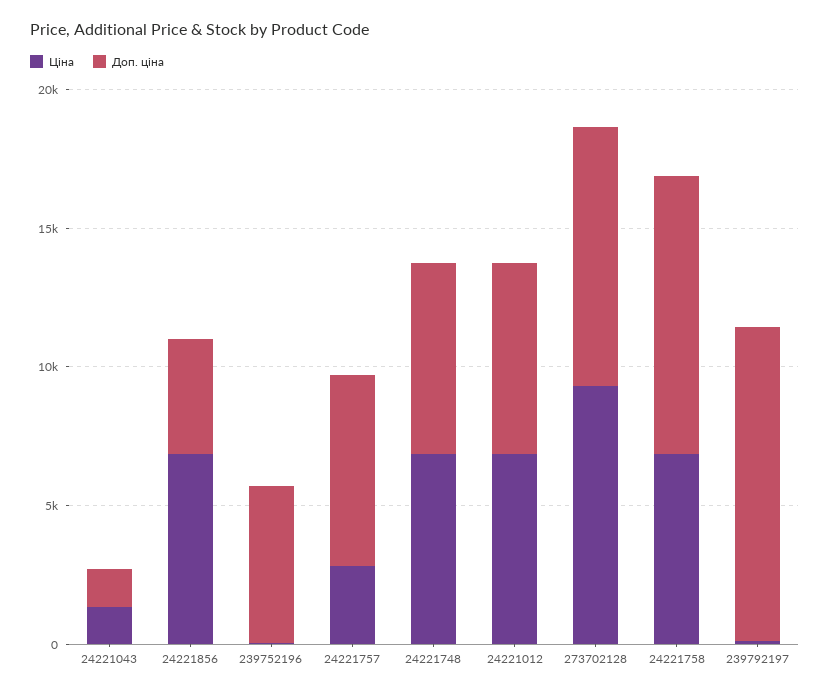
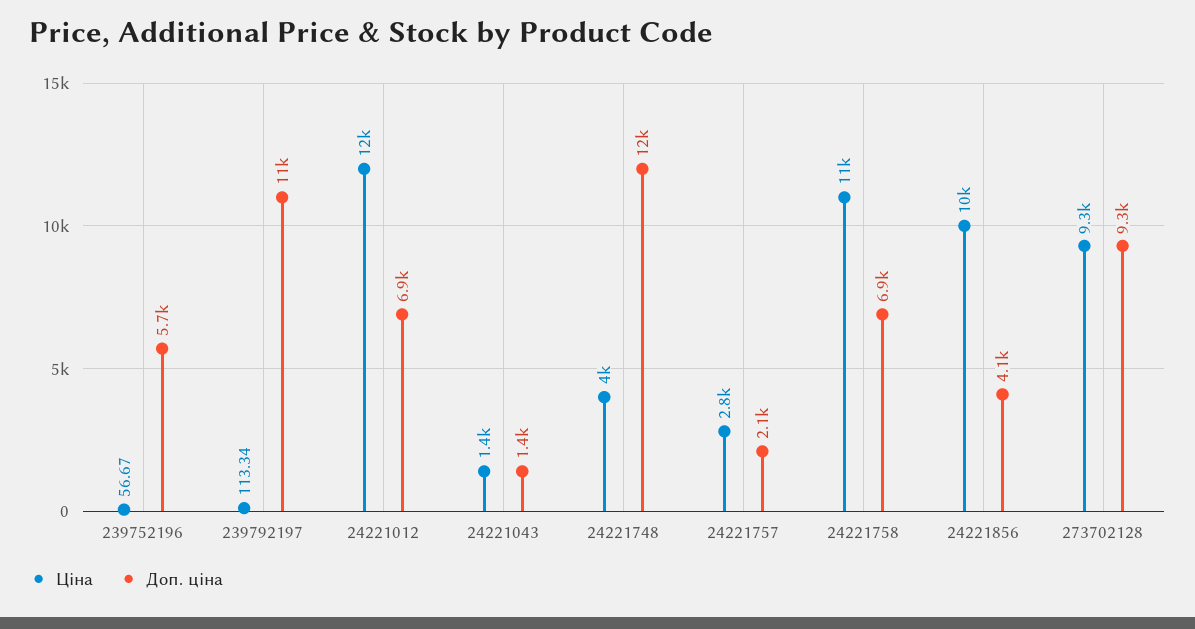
Ціна, 24221856: 7000 -> 10000
Доп. ціна, 24221757: 7000 -> 2100
Ціна, 24221748: 7000 -> 4000
Доп. ціна, 24221748: 7000 -> 12000
Ціна, 24221012: 7000 -> 12000
Ціна, 24221758: 7000 -> 11000
Доп. ціна, 24221758: 10000 -> 6900

